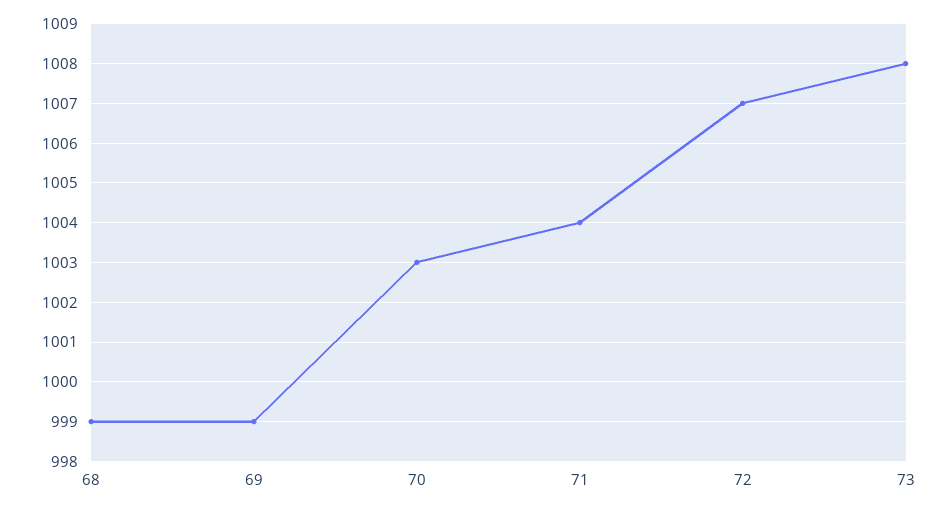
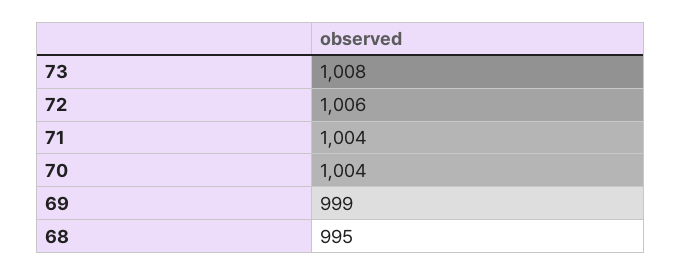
68: 999 -> 995
70: 1003 -> 1004
72: 1007 -> 1006

